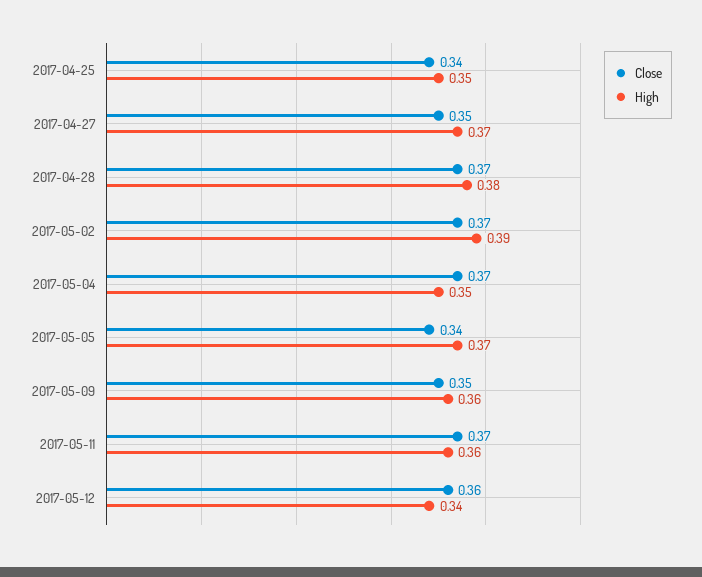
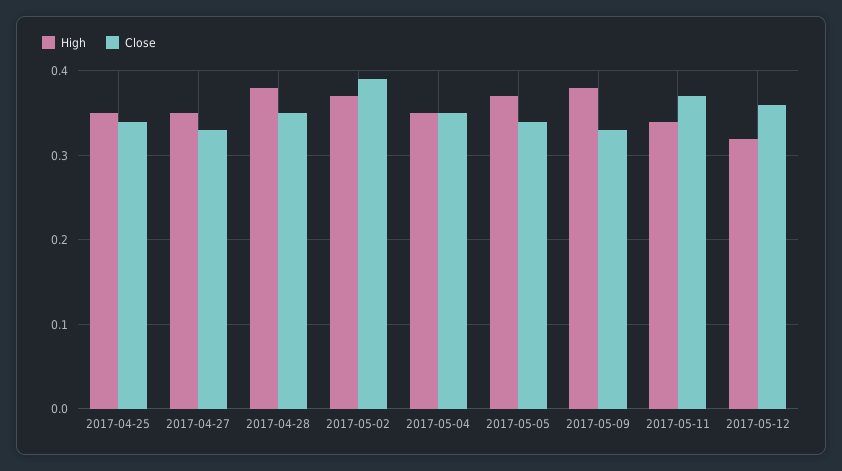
Close, 2017-04-27: 0.35 -> 0.33
High, 2017-04-27: 0.37 -> 0.35
Close, 2017-04-28: 0.37 -> 0.35
Close, 2017-05-02: 0.37 -> 0.39
High, 2017-05-02: 0.39 -> 0.37
Close, 2017-05-04: 0.37 -> 0.35
Close, 2017-05-09: 0.35 -> 0.33
High, 2017-05-09: 0.36 -> 0.38
High, 2017-05-11: 0.36 -> 0.34
High, 2017-05-12: 0.34 -> 0.32

